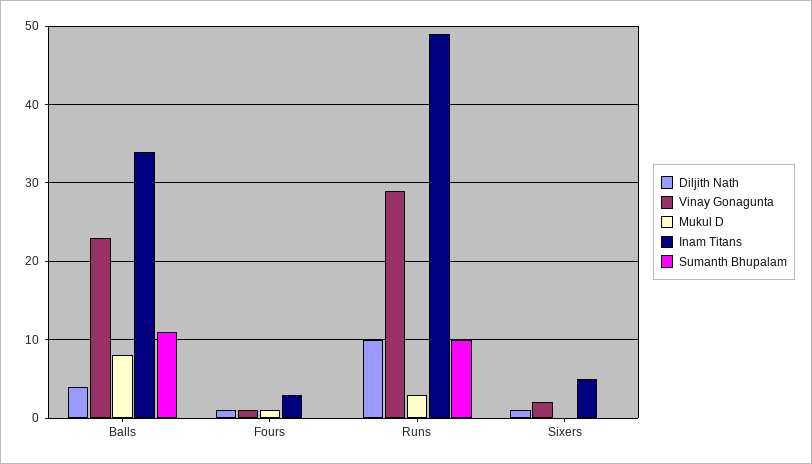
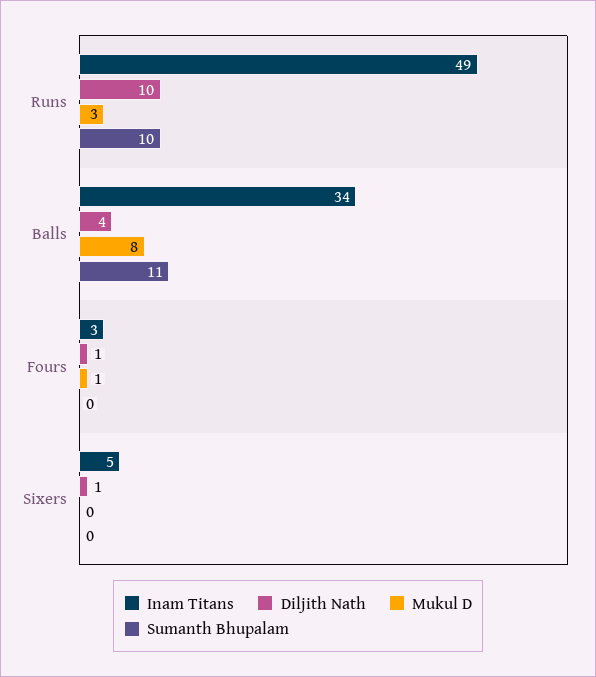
Vinay Gonagunta, Balls: 23 -> none
Vinay Gonagunta, Fours: 1 -> none
Vinay Gonagunta, Runs: 29 -> none
Vinay Gonagunta, Sixers: 2 -> none

